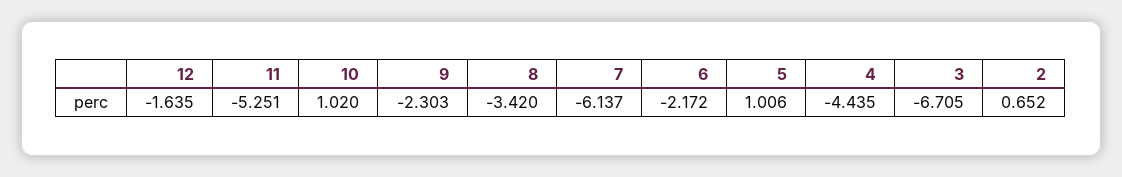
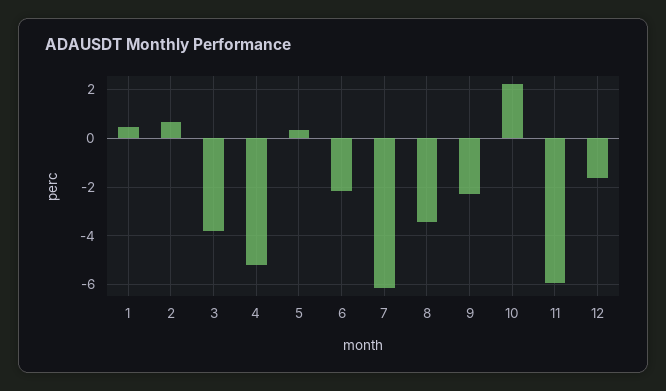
11: -5.251 -> -6
10: 1.02 -> 2.25
5: 1.006 -> 0.25
4: -4.435 -> -5.25
3: -6.705 -> -3.75
1: none -> 0.5

